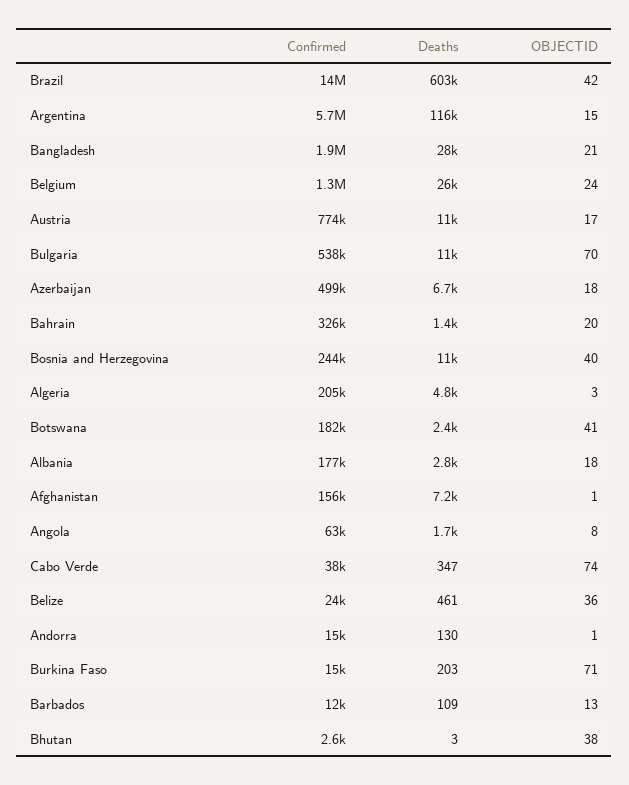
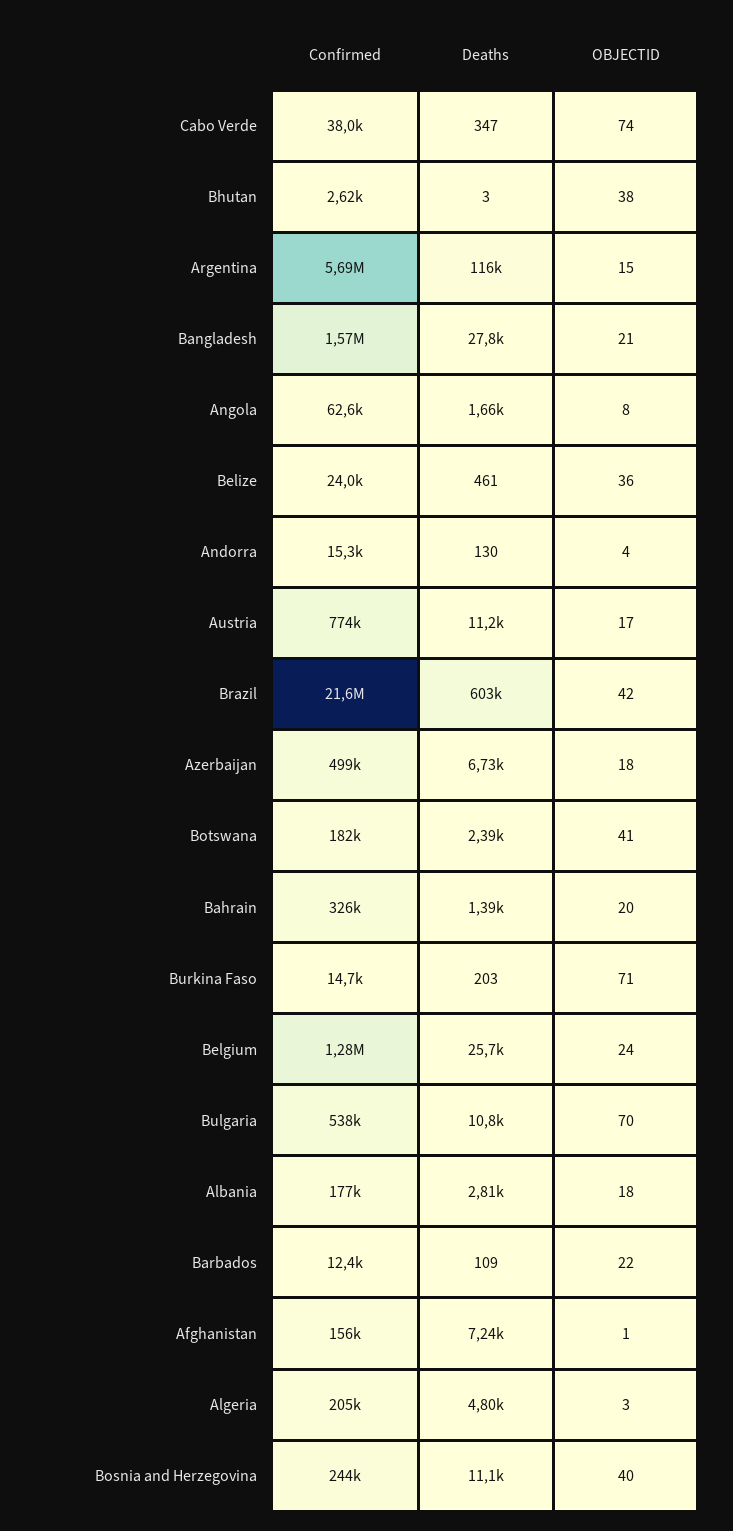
Confirmed, Brazil: 14000000 -> 21600000
Confirmed, Bangladesh: 1900000 -> 1570000
OBJECTID, Andorra: 1 -> 4
OBJECTID, Barbados: 13 -> 22

